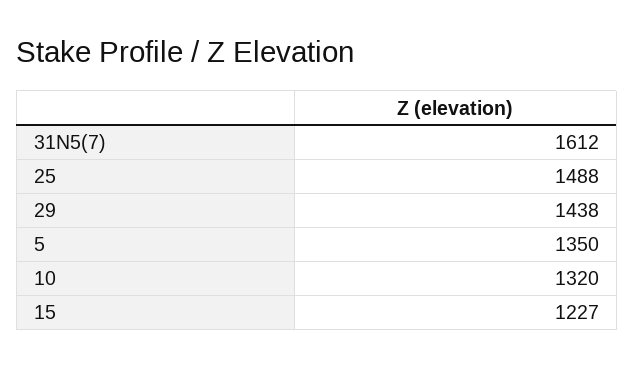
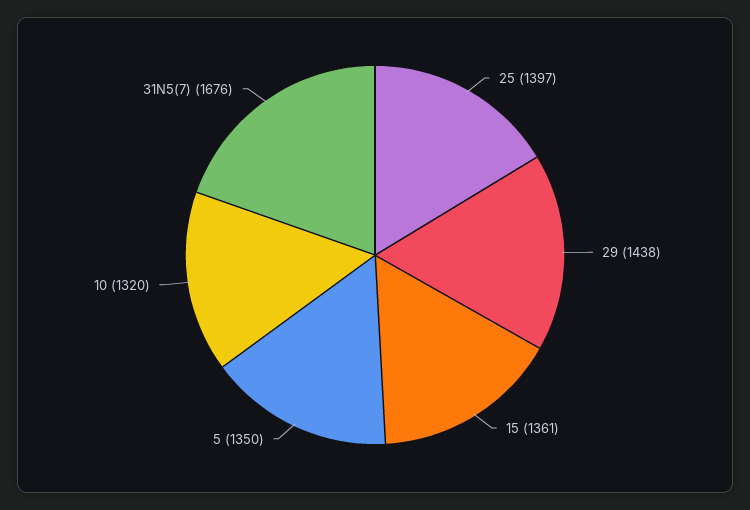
31N5(7): 1612 -> 1676
25: 1488 -> 1397
15: 1227 -> 1361

